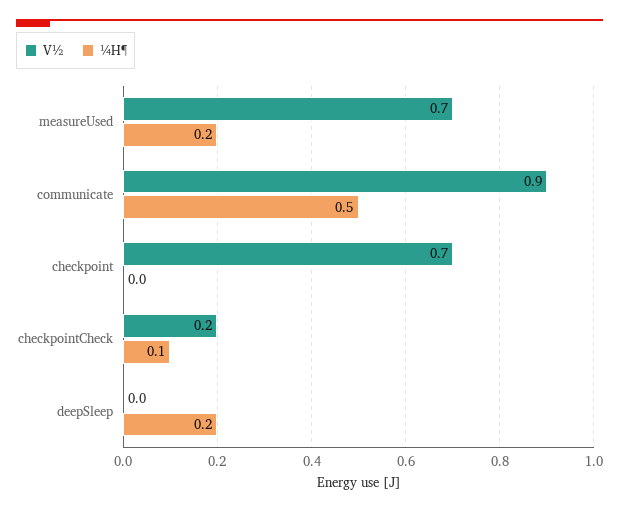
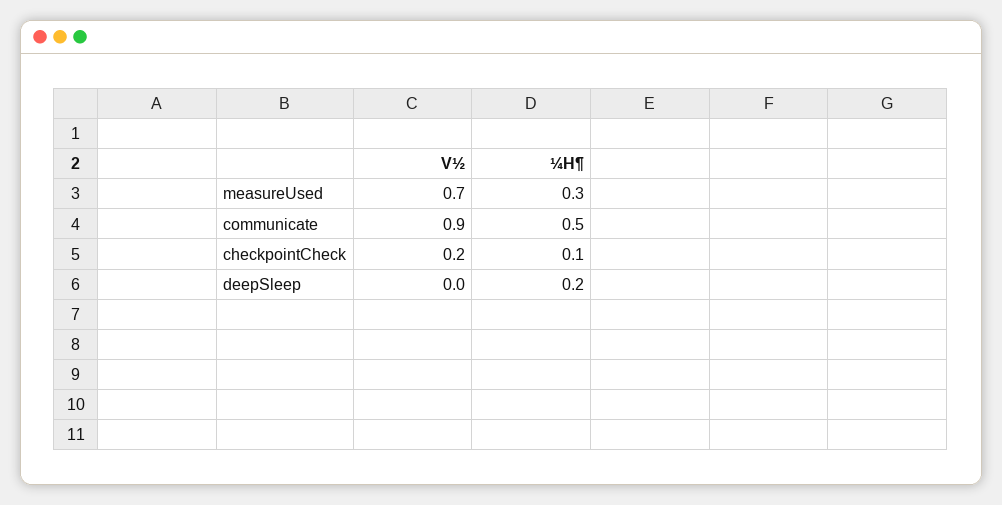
¼H¶, measureUsed: 0.2 -> 0.3
V½, checkpoint: 0.7 -> none
¼H¶, checkpoint: 0 -> none

